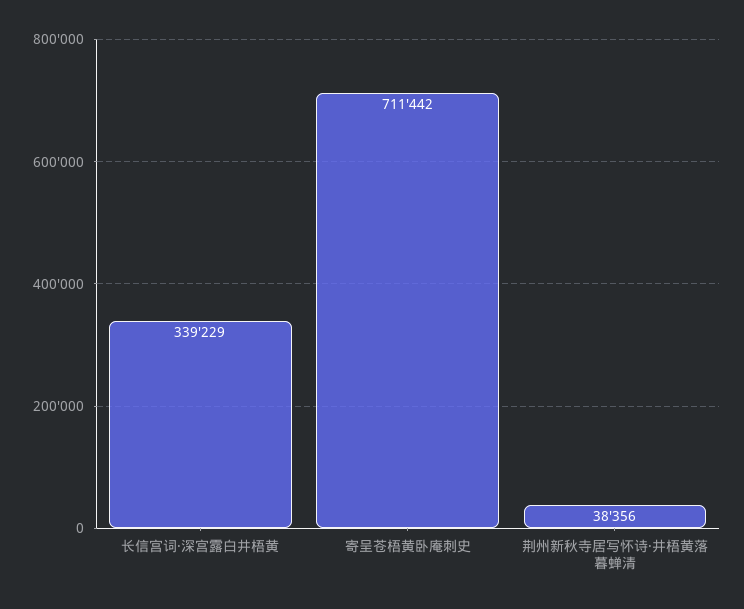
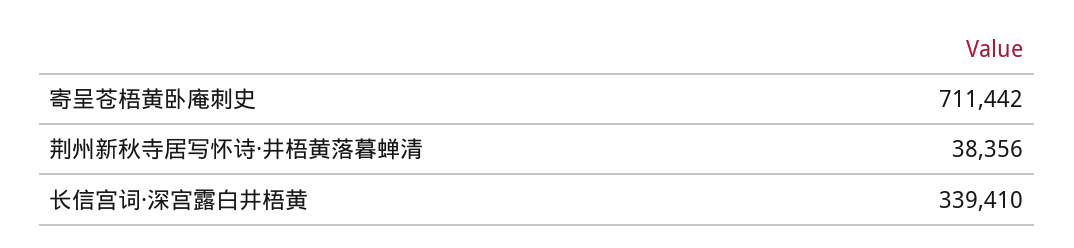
长信宫词·深宫露白井梧黄: 339229 -> 339410

